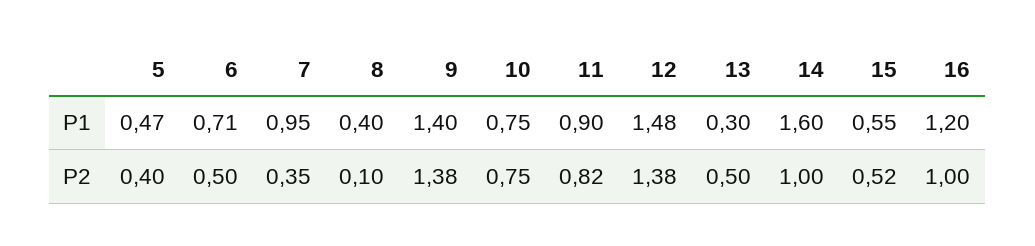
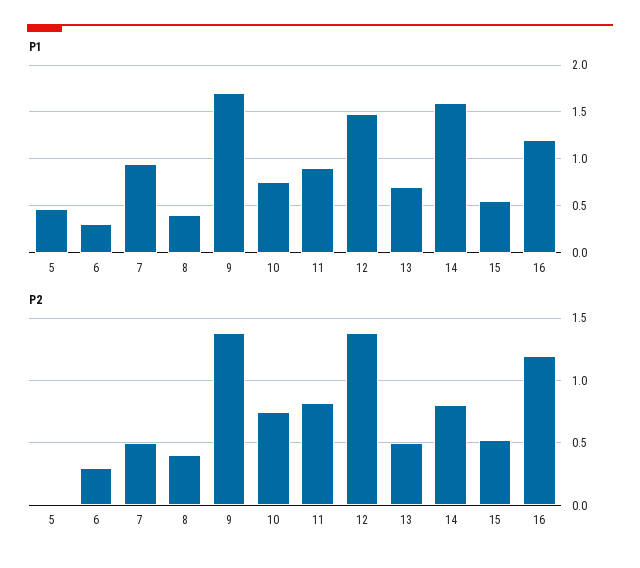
P1, 6: 0.71 -> 0.3
P1, 9: 1.4 -> 1.7
P1, 13: 0.3 -> 0.7
P2, 5: 0.4 -> 0
P2, 6: 0.5 -> 0.3
P2, 7: 0.35 -> 0.5
P2, 8: 0.1 -> 0.4
P2, 14: 1 -> 0.8
P2, 16: 1 -> 1.2

